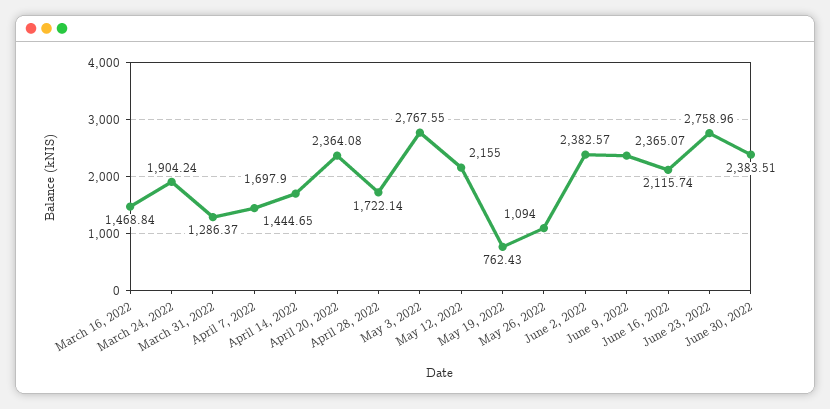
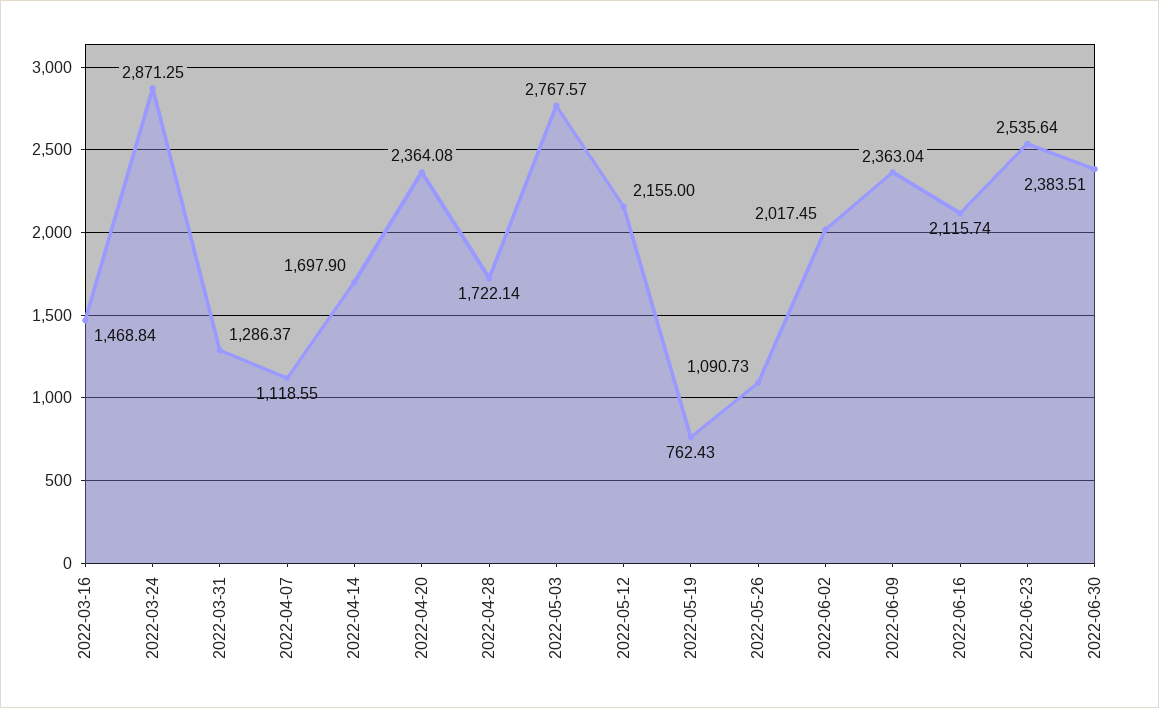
March 24, 2022: 1904.24 -> 2871.25
April 7, 2022: 1444.65 -> 1118.55
May 3, 2022: 2767.55 -> 2767.57
May 26, 2022: 1094 -> 1090.73
June 2, 2022: 2382.57 -> 2017.45
June 9, 2022: 2365.07 -> 2363.04
June 23, 2022: 2758.96 -> 2535.64

